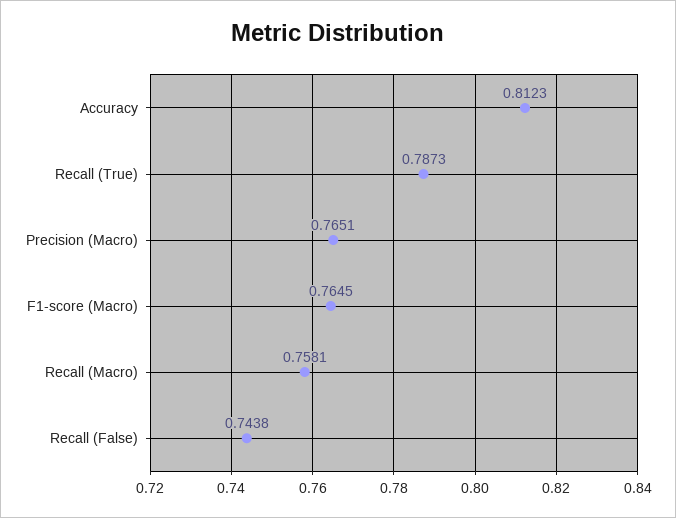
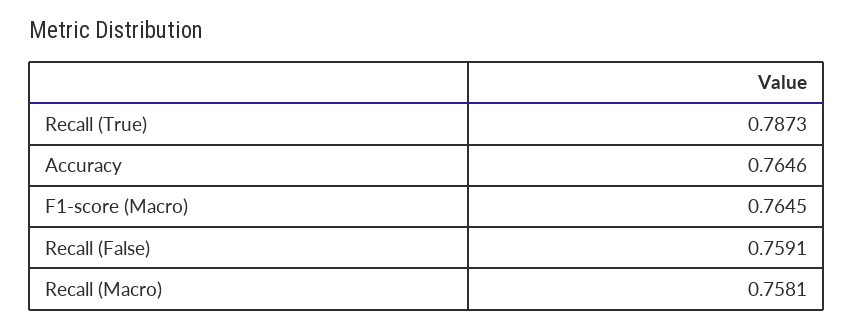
Accuracy: 0.8123 -> 0.7646
Precision (Macro): 0.7651 -> none
Recall (False): 0.7438 -> 0.7591

